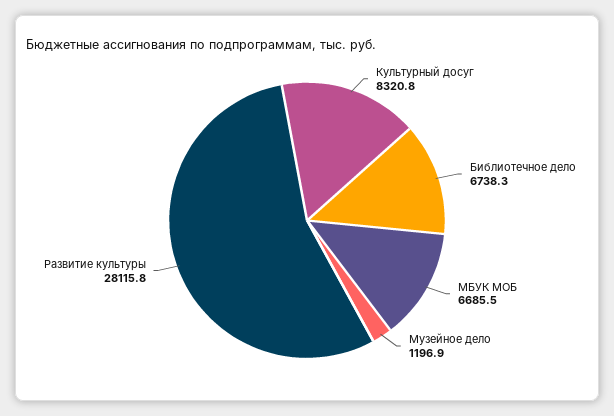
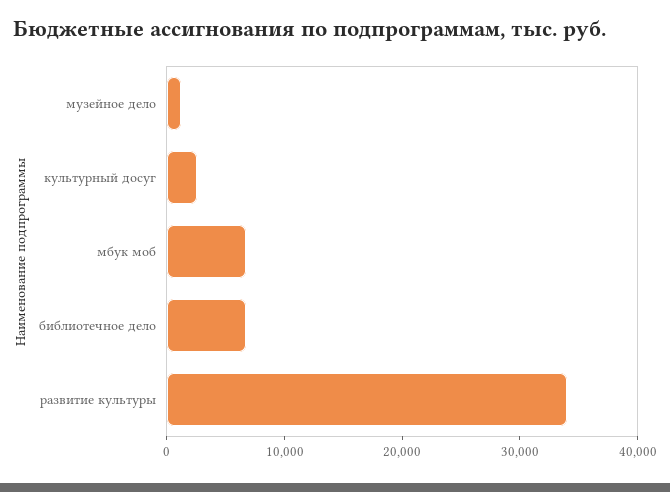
Культурный досуг: 8320.8 -> 2000
Развитие культуры: 28115.8 -> 34000

